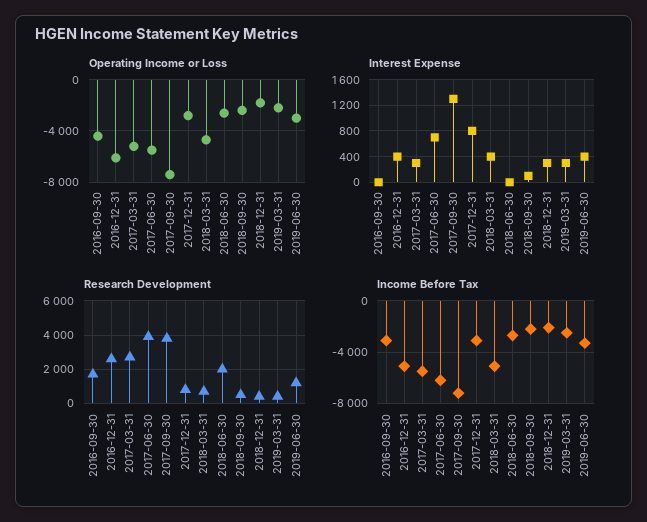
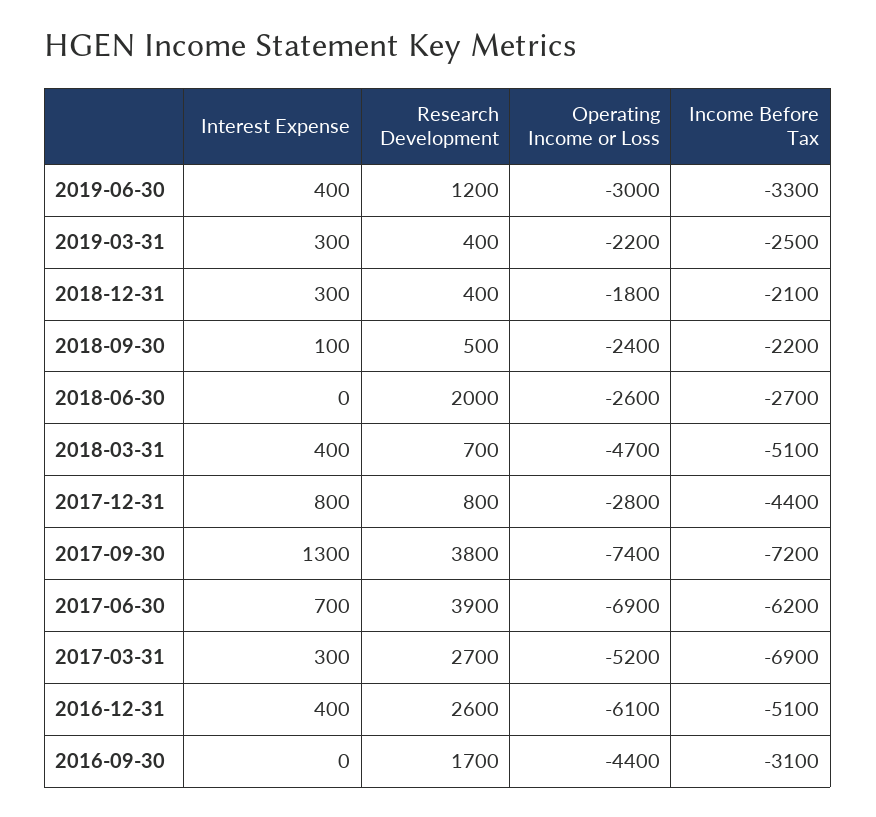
Operating Income or Loss, 2017-06-30: -5500 -> -6900
Income Before Tax, 2017-03-31: -5500 -> -6900
Income Before Tax, 2017-12-31: -3000 -> -4400

